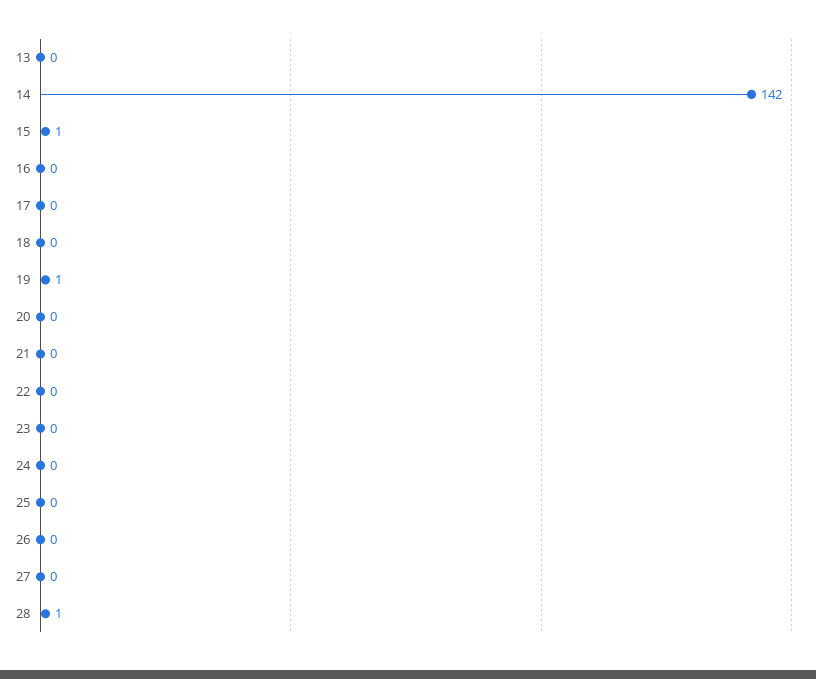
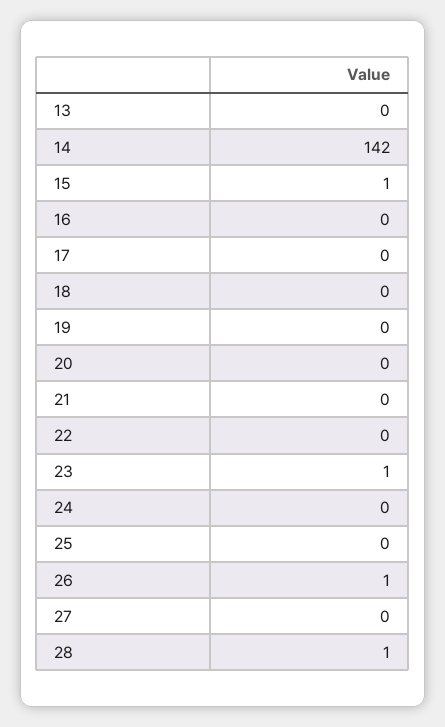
19: 1 -> 0
23: 0 -> 1
26: 0 -> 1

